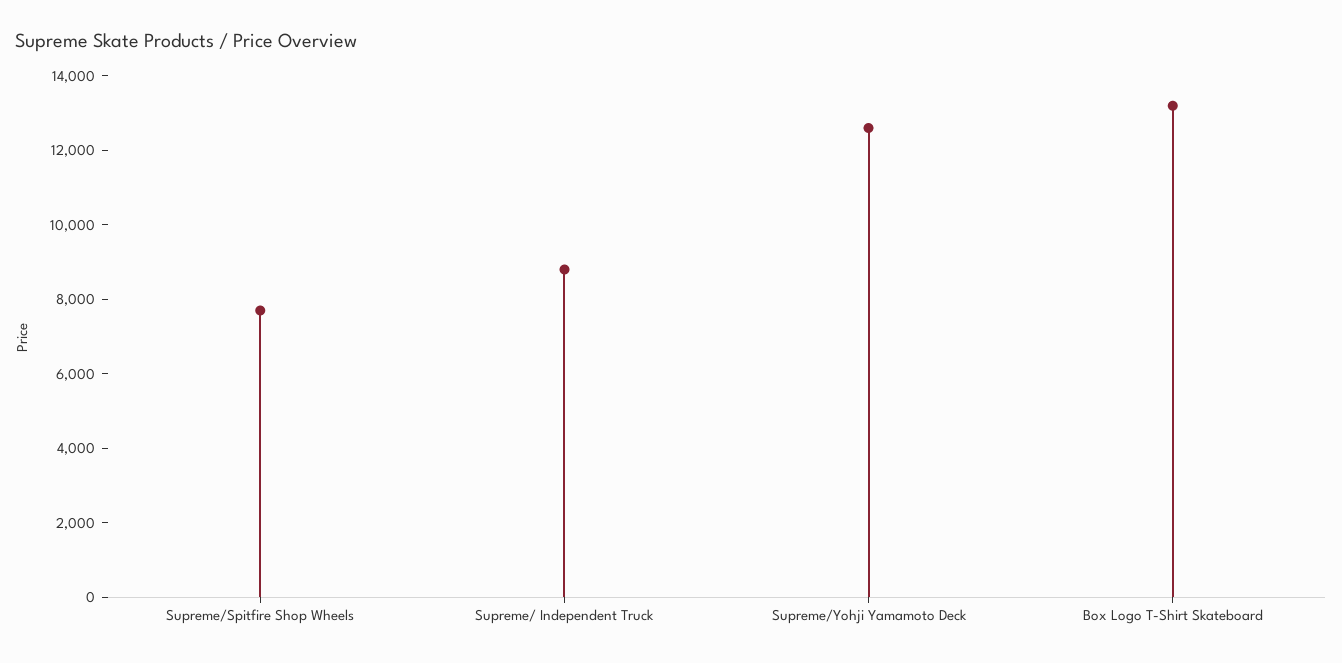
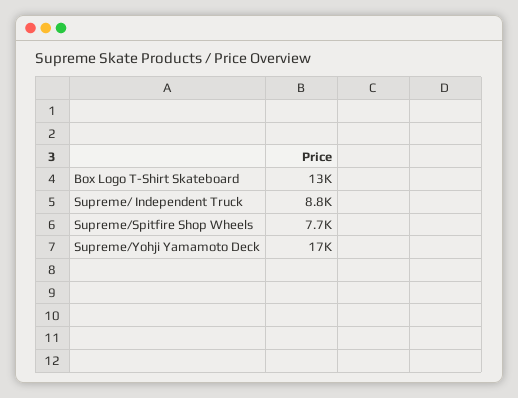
Supreme/Yohji Yamamoto Deck: 12500 -> 17000

